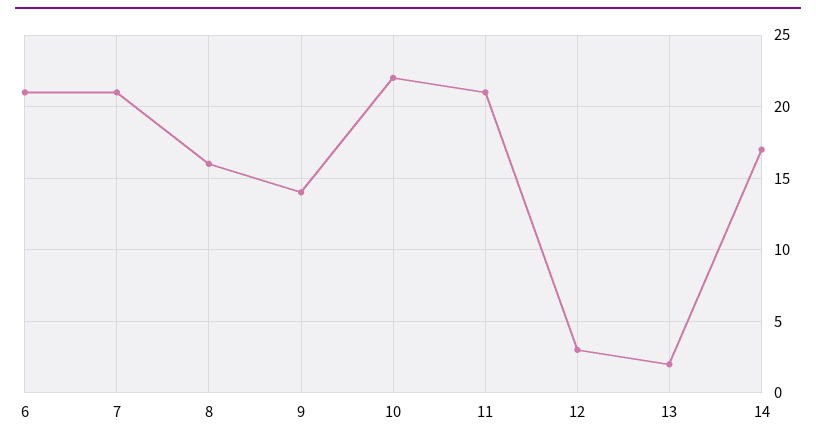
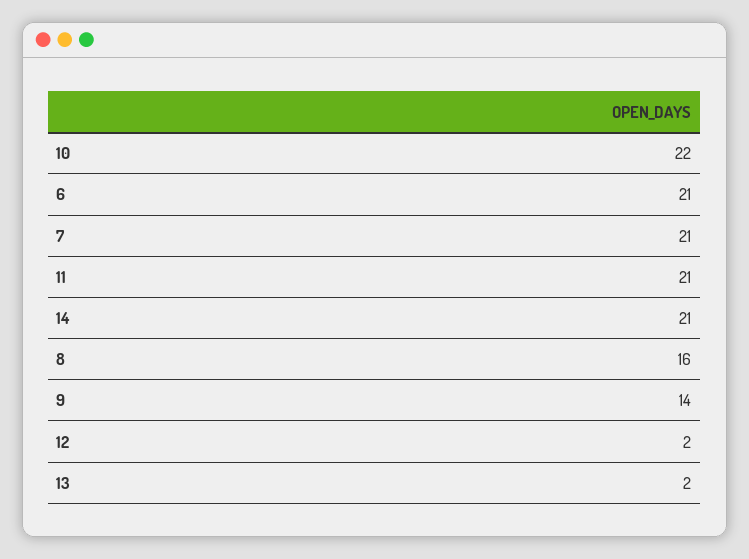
12: 3 -> 2
14: 17 -> 21

